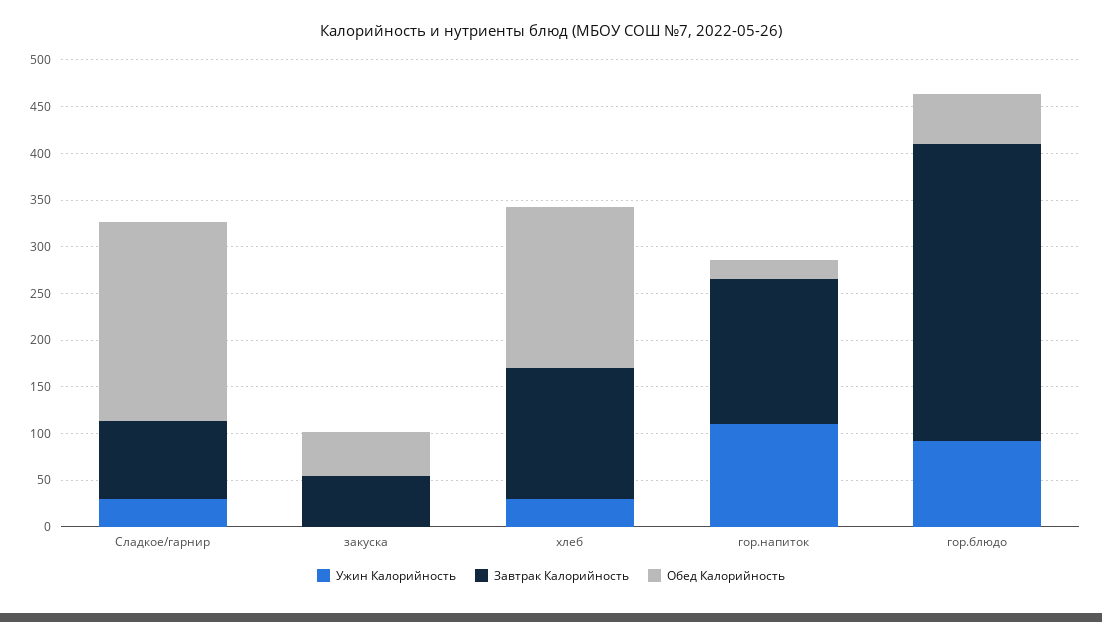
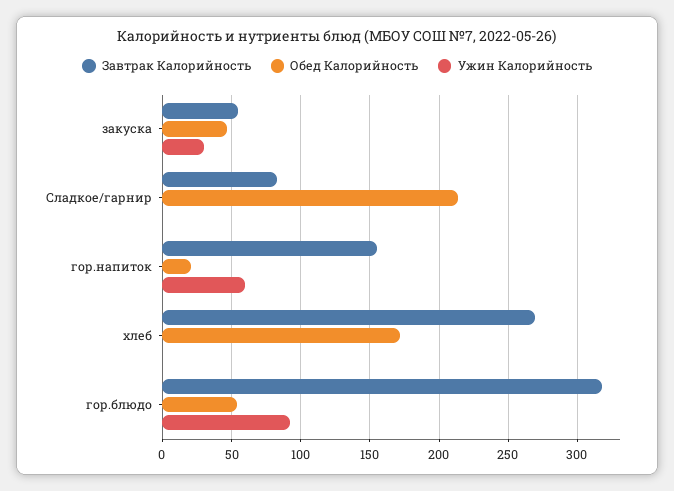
Ужин Калорийность, Сладкое/гарнир: 30 -> 0
Ужин Калорийность, закуска: 0 -> 30
Ужин Калорийность, хлеб: 30 -> 0
Завтрак Калорийность, хлеб: 140 -> 270
Ужин Калорийность, гор.напиток: 110 -> 60

